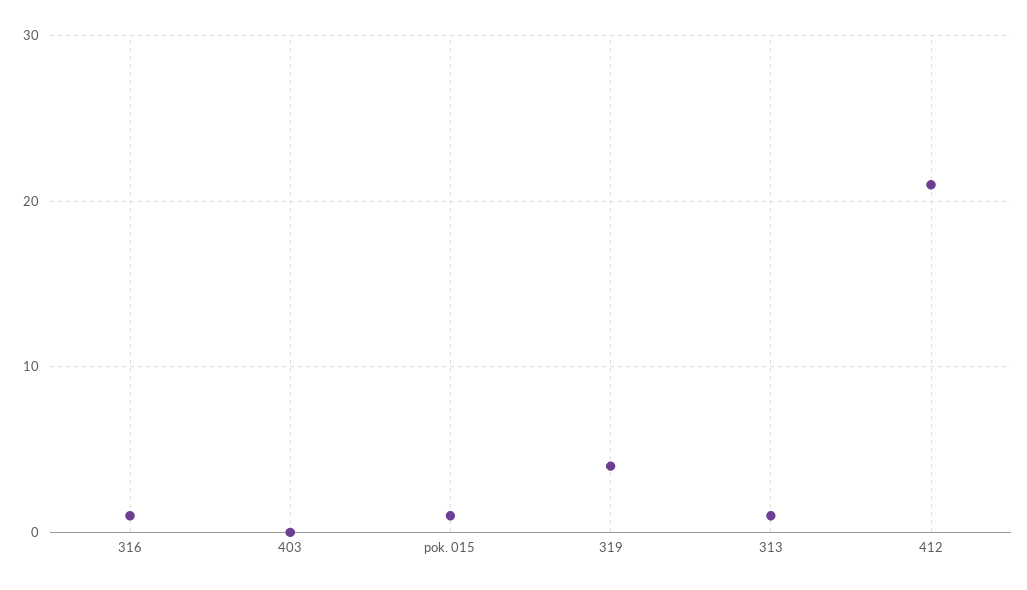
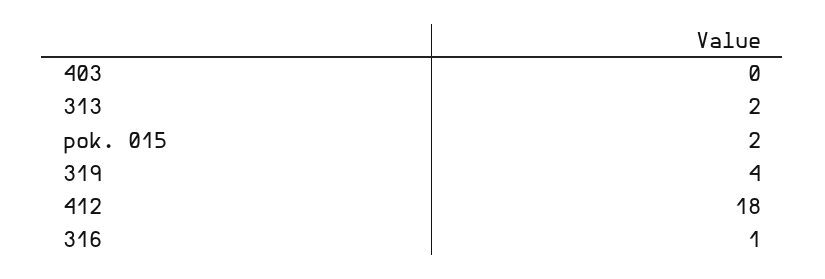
pok. 015: 1 -> 2
313: 1 -> 2
412: 21 -> 18

